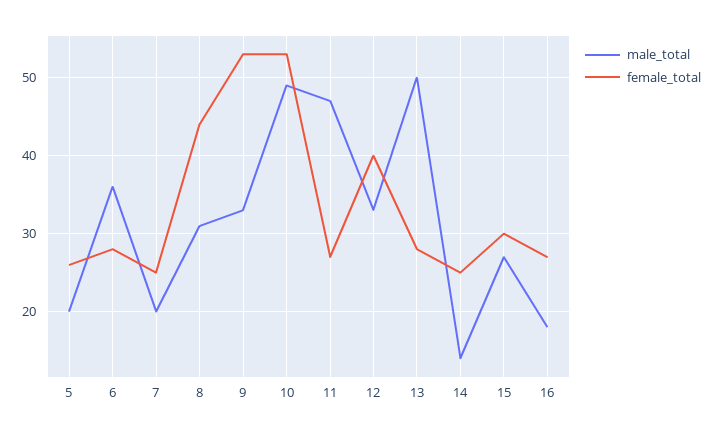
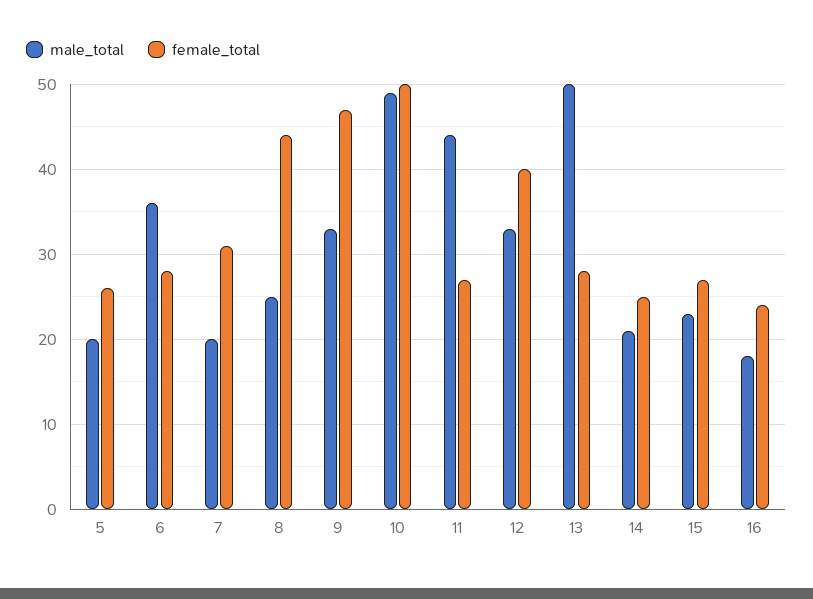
female_total, 7: 25 -> 31
male_total, 8: 31 -> 25
female_total, 9: 53 -> 47
female_total, 10: 53 -> 50
male_total, 11: 47 -> 44
male_total, 14: 14 -> 21
male_total, 15: 27 -> 23
female_total, 15: 30 -> 27
female_total, 16: 27 -> 24

